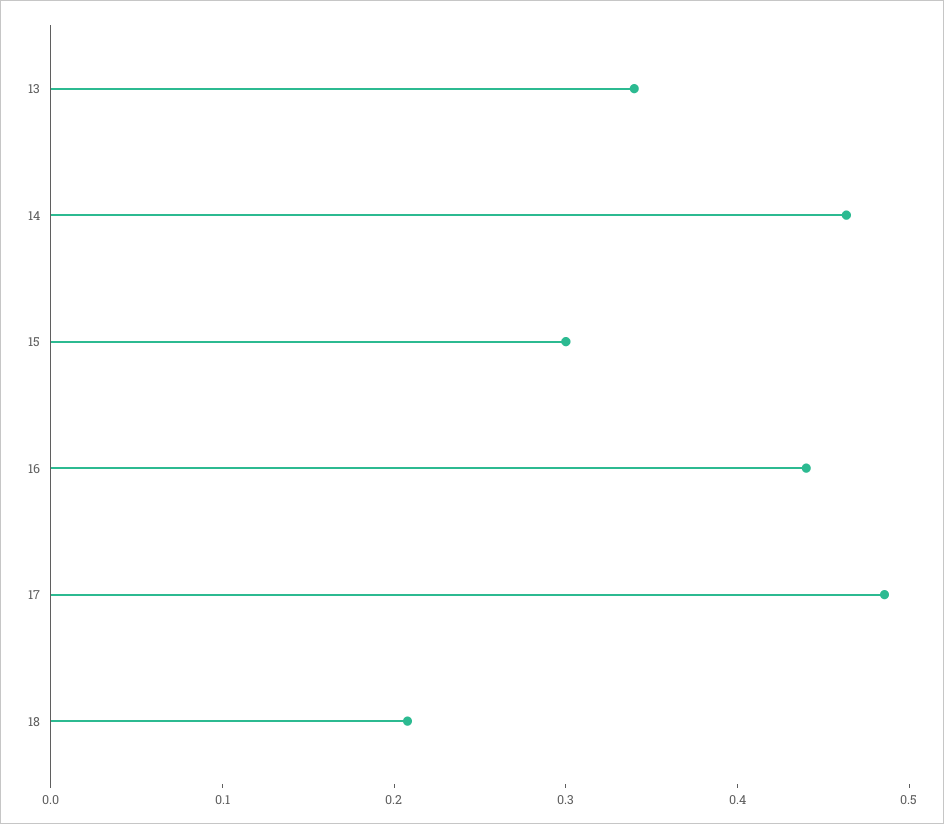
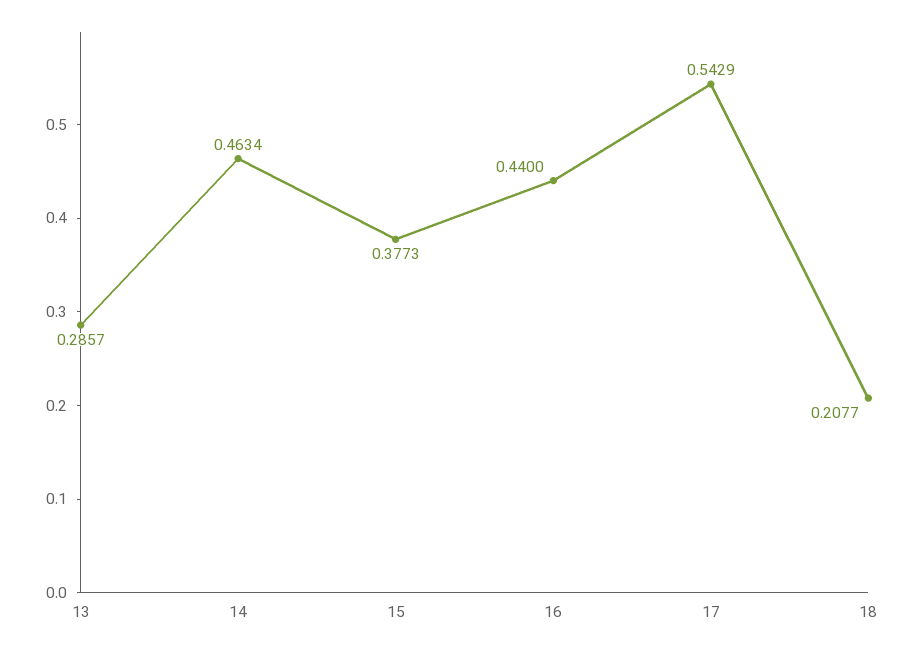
13: 0.34 -> 0.2857
15: 0.3 -> 0.3773
17: 0.48 -> 0.5429

